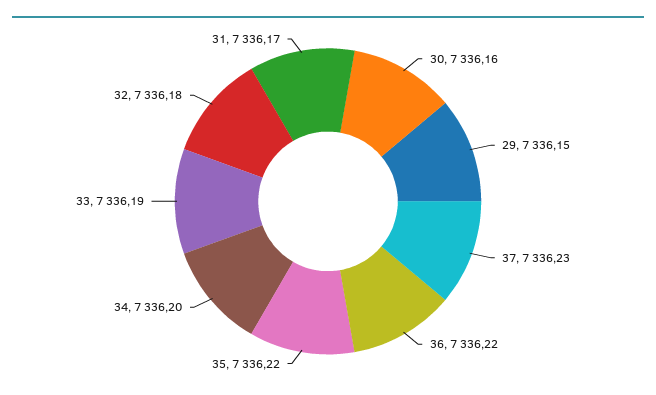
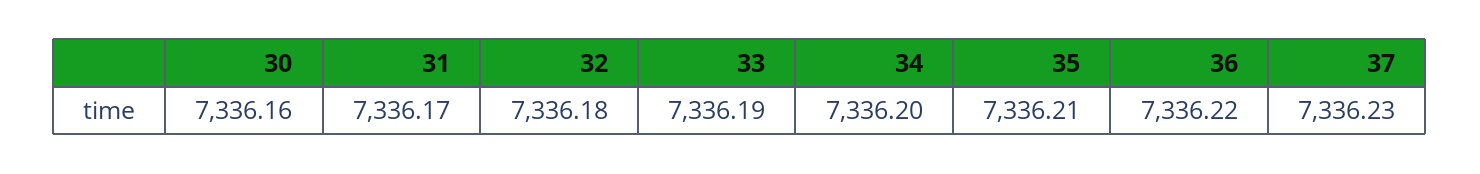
29: 7336.15 -> none
35: 7336.22 -> 7336.21

